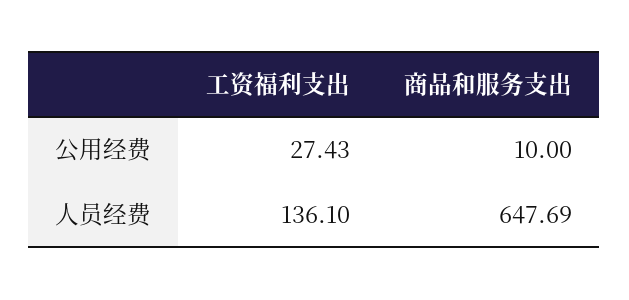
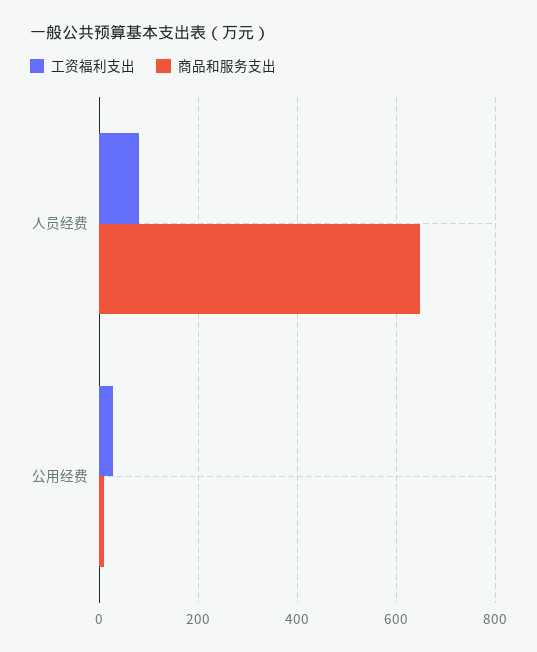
工资福利支出, 人员经费: 136.1 -> 80

